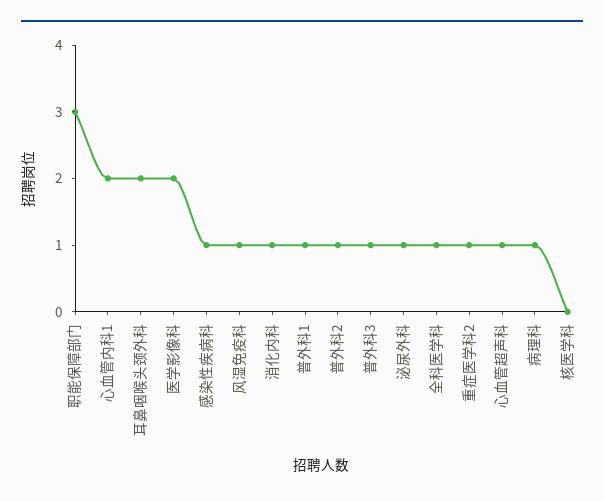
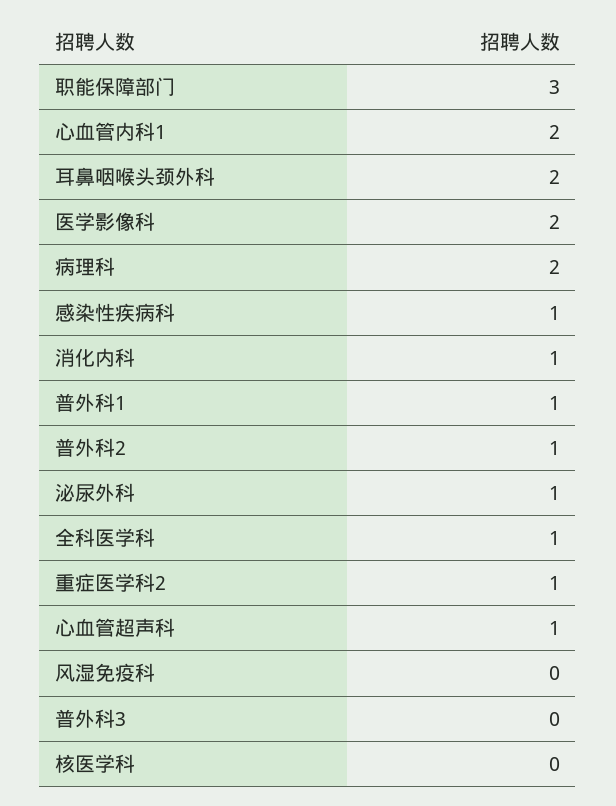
风湿免疫科: 1 -> 0
普外科3: 1 -> 0
病理科: 1 -> 2

